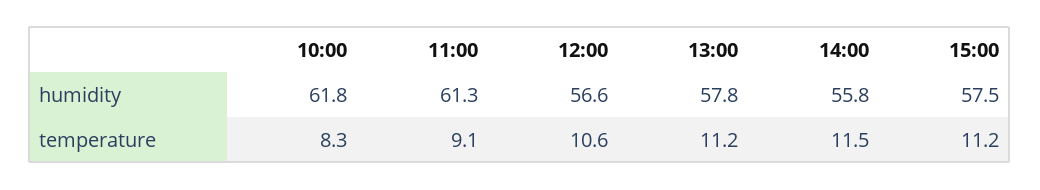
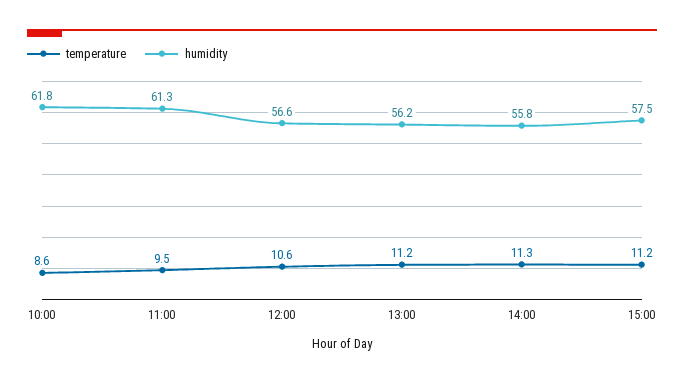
humidity, 13:00: 57.8 -> 56.2
temperature, 10:00: 8.3 -> 8.6
temperature, 11:00: 9.1 -> 9.5
temperature, 14:00: 11.5 -> 11.3

